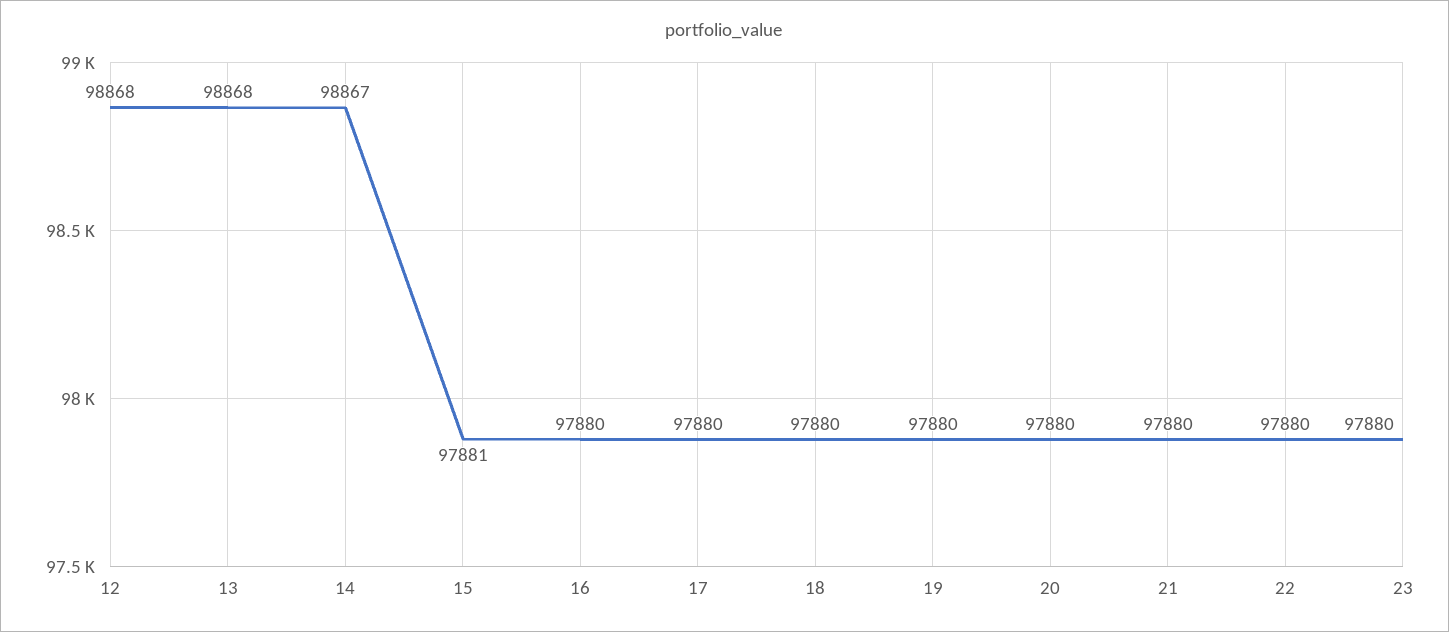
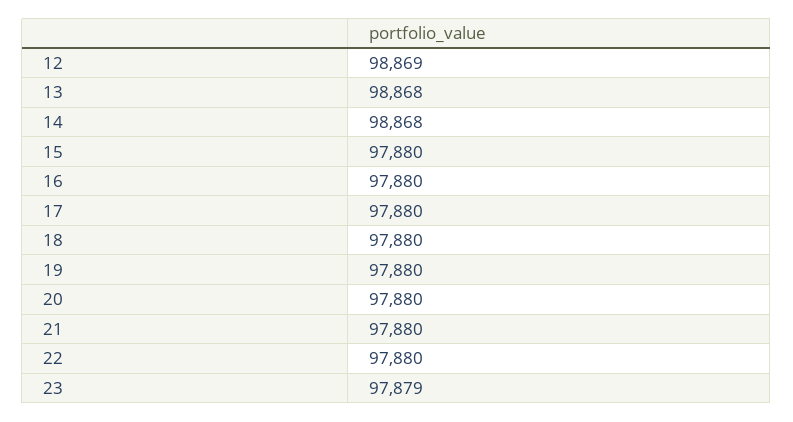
12: 98868 -> 98869
14: 98867 -> 98868
15: 97881 -> 97880
23: 97880 -> 97879

